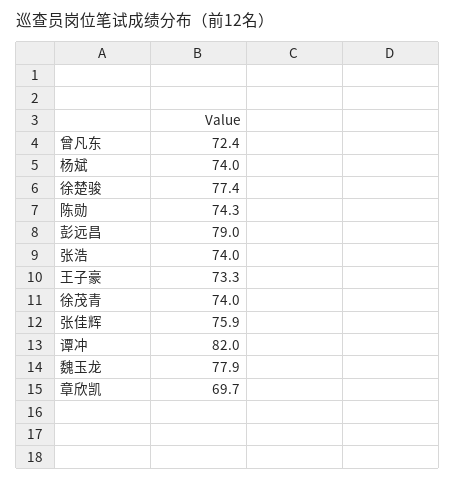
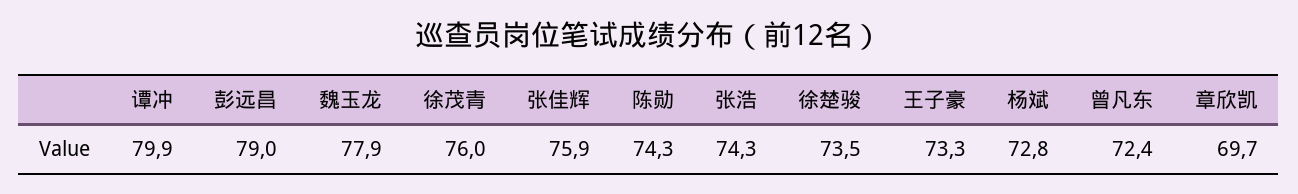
杨斌: 74 -> 72.8
徐楚骏: 77.4 -> 73.5
张浩: 74 -> 74.3
徐茂青: 74 -> 76
谭冲: 82 -> 79.9

